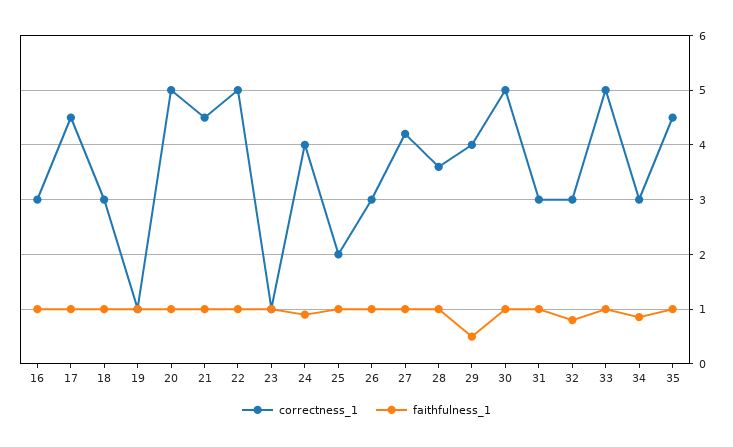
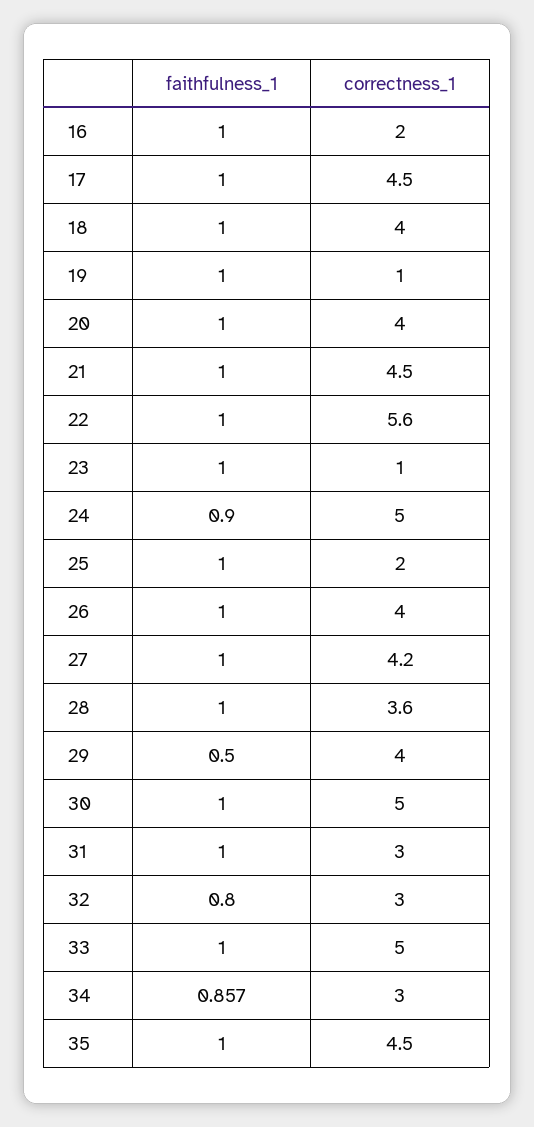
correctness_1, 16: 3 -> 2
correctness_1, 18: 3 -> 4
correctness_1, 20: 5 -> 4
correctness_1, 22: 5 -> 5.6
correctness_1, 24: 4 -> 5
correctness_1, 26: 3 -> 4

